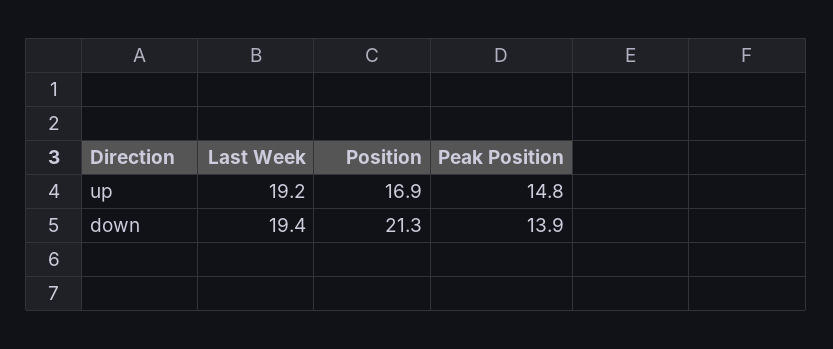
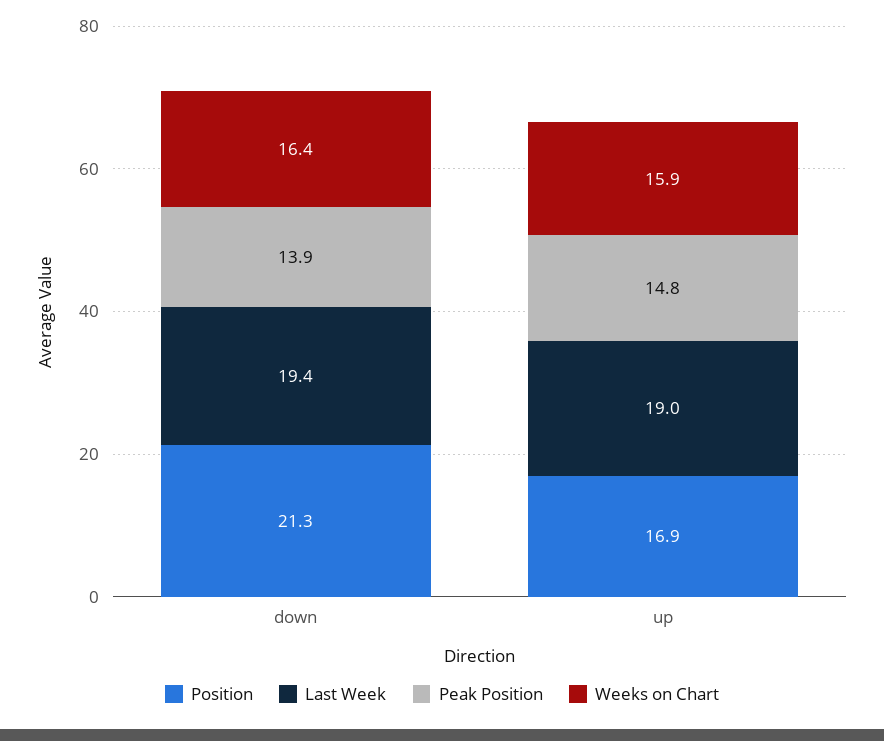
Last Week, up: 19.2 -> 19
Weeks on Chart, down: none -> 16.4
Weeks on Chart, up: none -> 15.9

